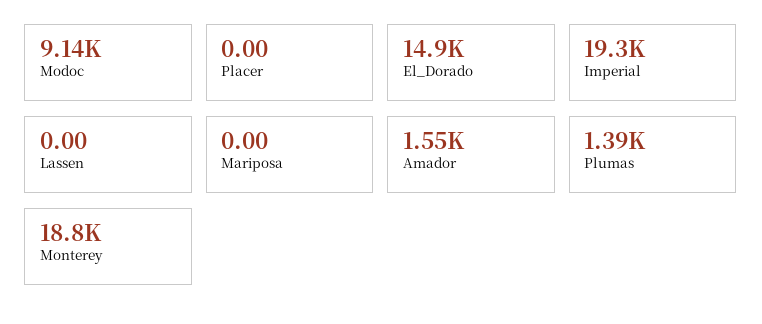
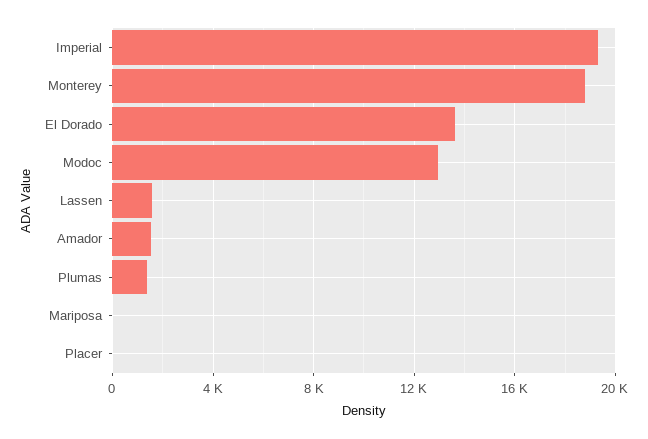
Modoc: 9140 -> 13000
El_Dorado: 14900 -> 13500
Lassen: 0 -> 1500

